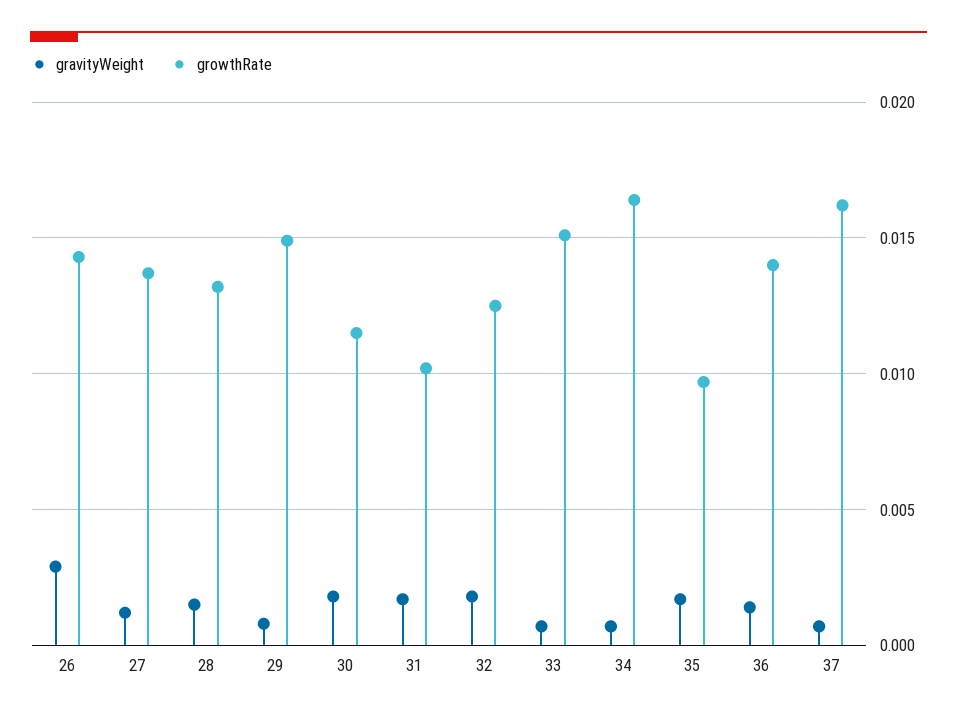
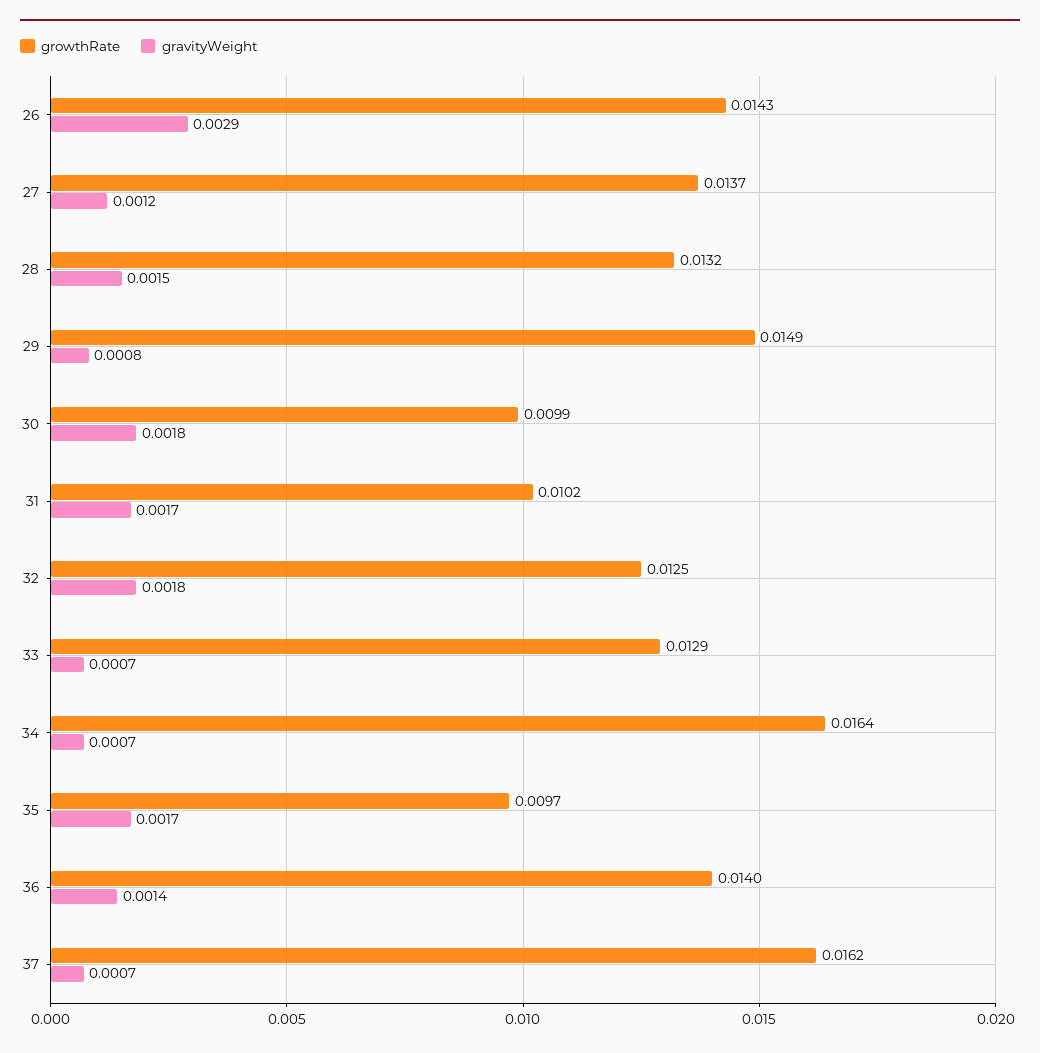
growthRate, 30: 0.0115 -> 0.0099
growthRate, 33: 0.015 -> 0.0129

